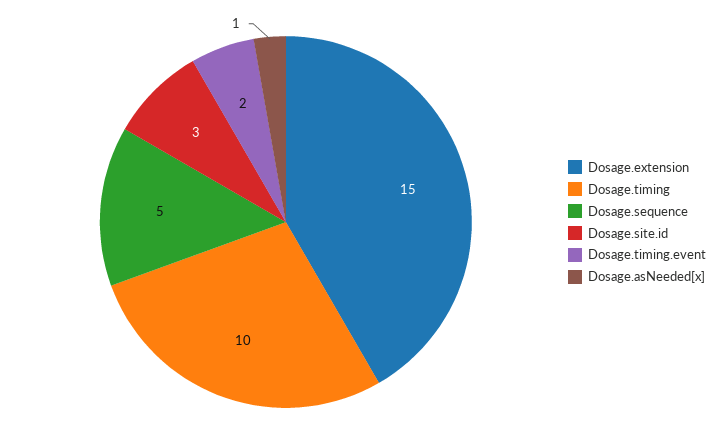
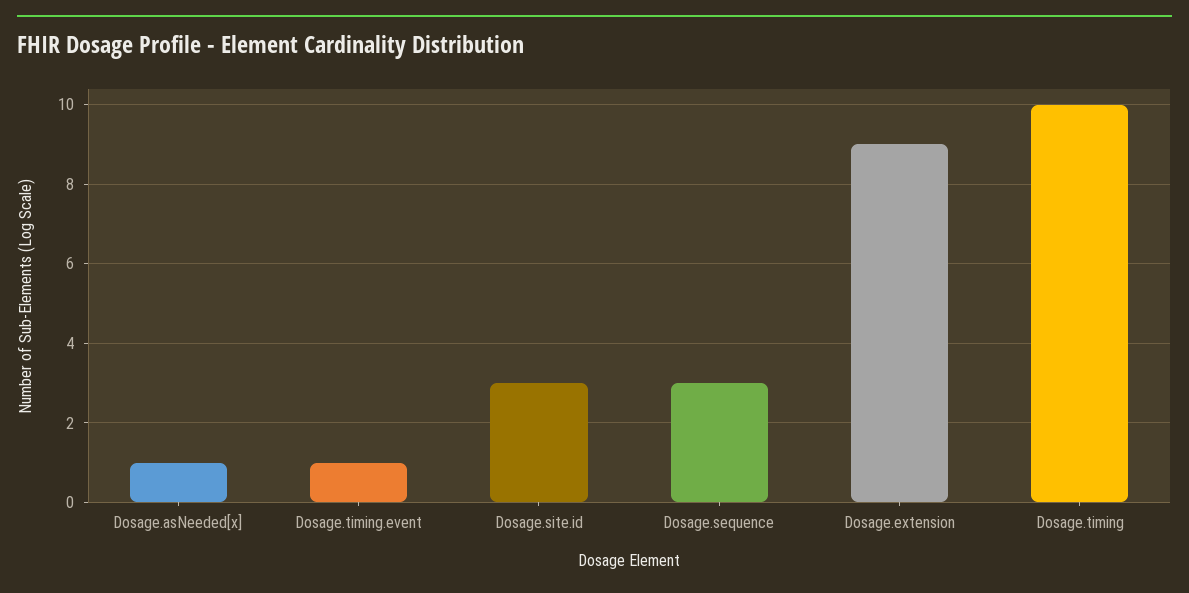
Dosage.extension: 15 -> 9
Dosage.sequence: 5 -> 3
Dosage.timing.event: 2 -> 1

